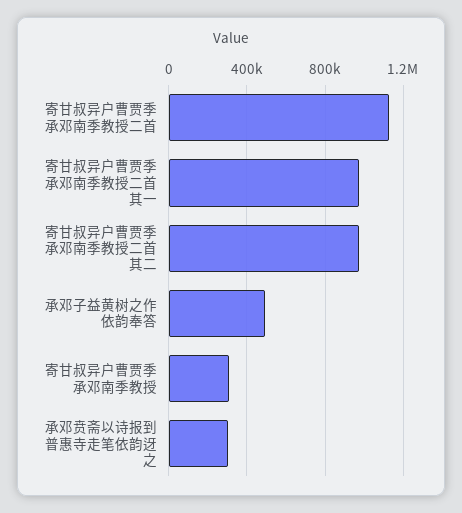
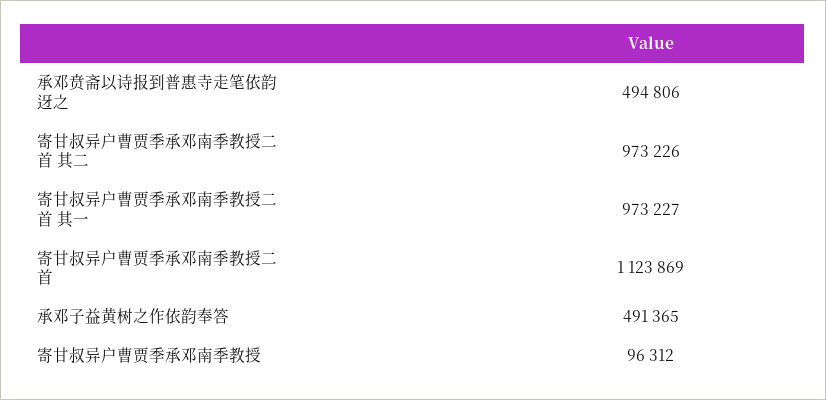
寄甘叔异户曹贾季承邓南季教授: 300000 -> 96312
承邓贲斋以诗报到普惠寺走笔依韵迓之: 300000 -> 494806

